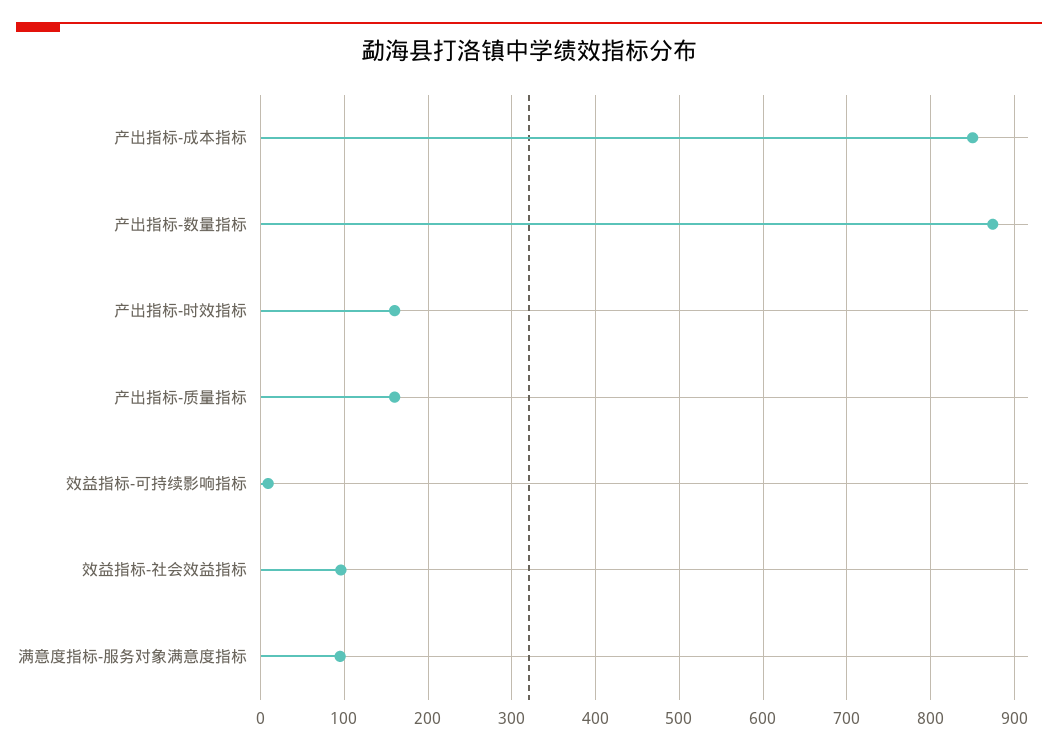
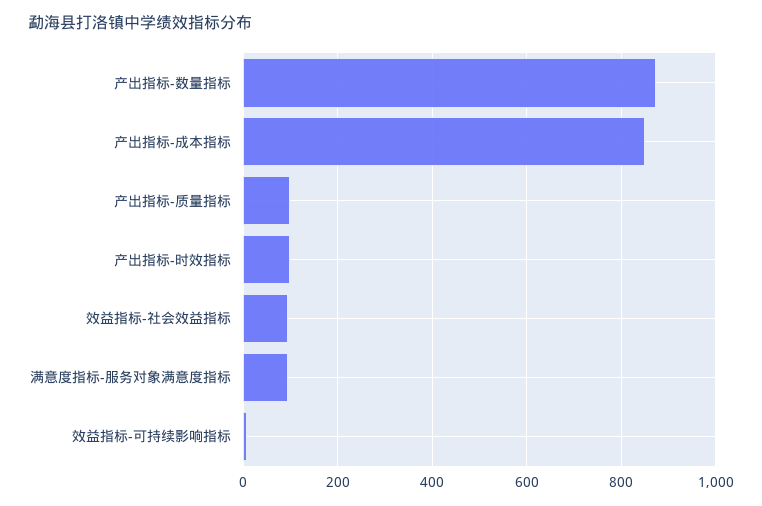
产出指标-时效指标: 160 -> 100
产出指标-质量指标: 160 -> 100

